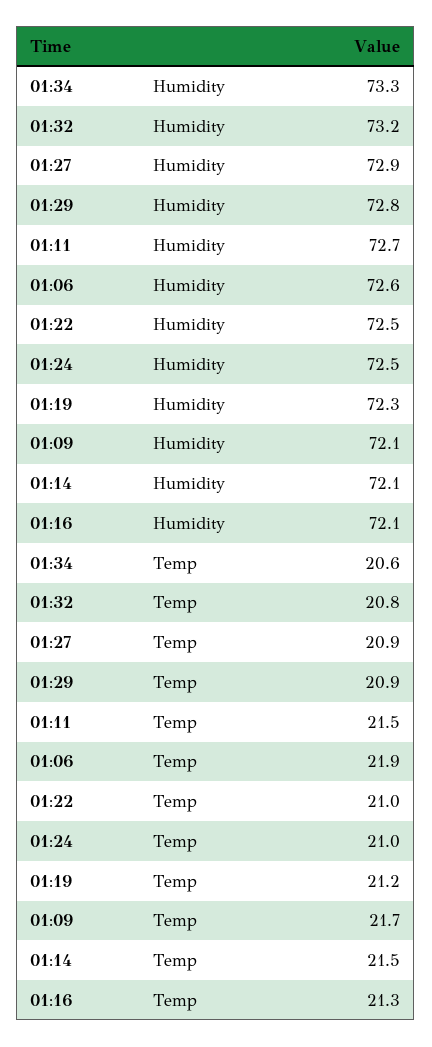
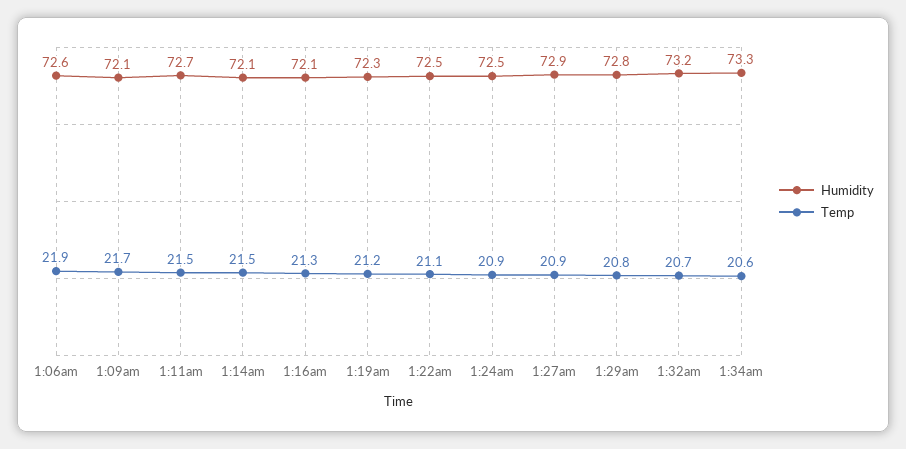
Temp, 01:32: 20.8 -> 20.7
Temp, 01:29: 20.9 -> 20.8
Temp, 01:22: 21 -> 21.1
Temp, 01:24: 21 -> 20.9

